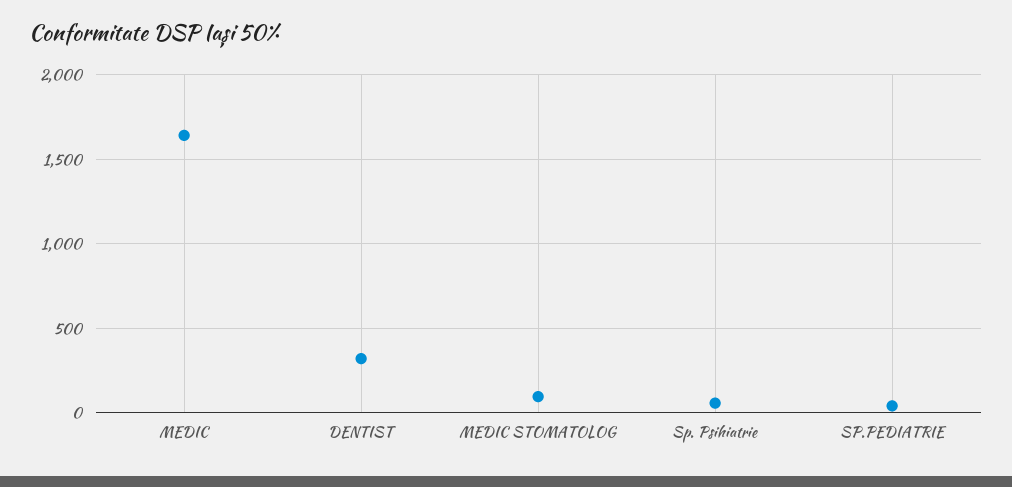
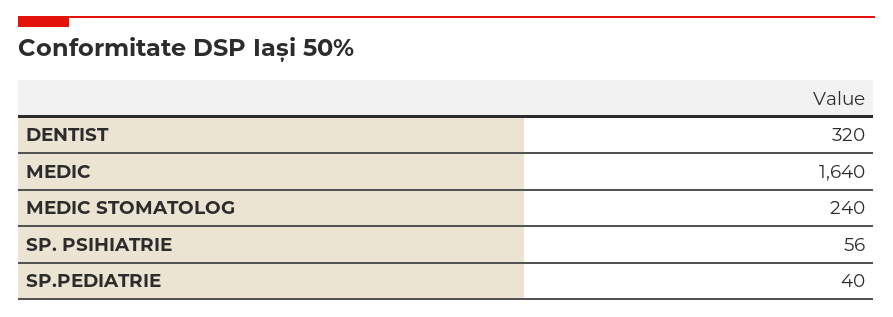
MEDIC STOMATOLOG: 100 -> 240

